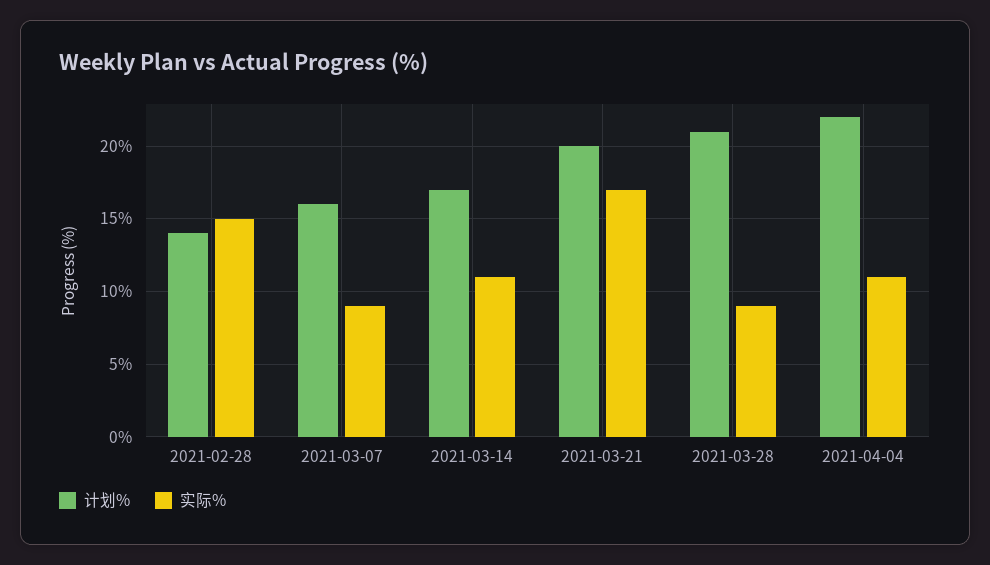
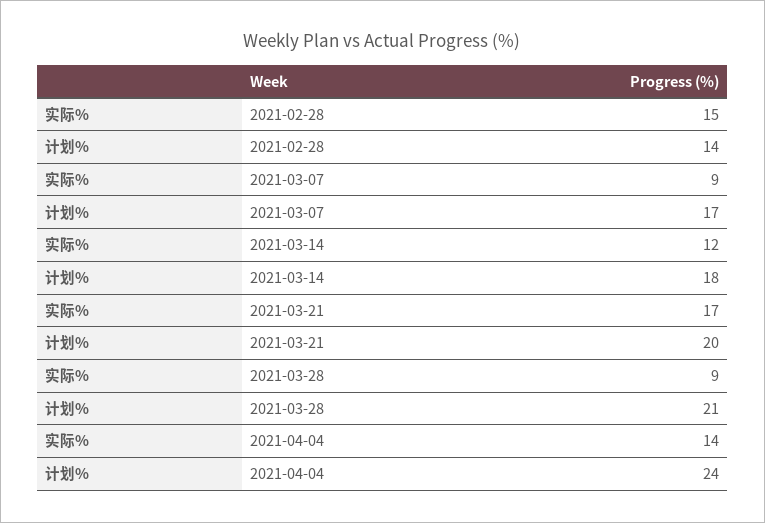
计划%, 2021-03-07: 16 -> 17
计划%, 2021-03-14: 17 -> 18
实际%, 2021-03-14: 11 -> 12
计划%, 2021-04-04: 22 -> 24
实际%, 2021-04-04: 11 -> 14

